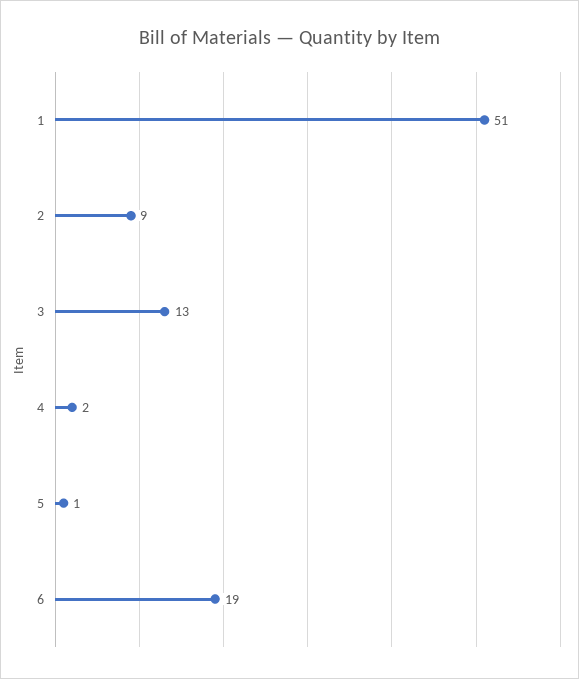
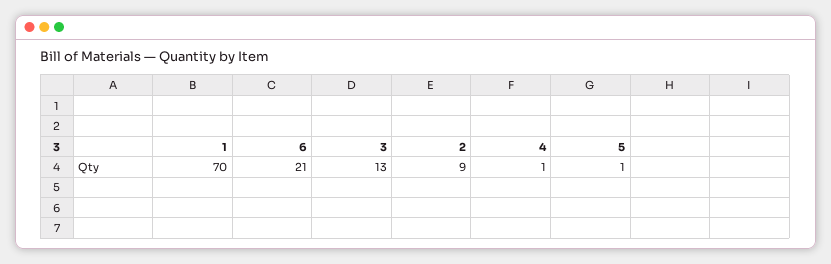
1: 51 -> 70
4: 2 -> 1
6: 19 -> 21

